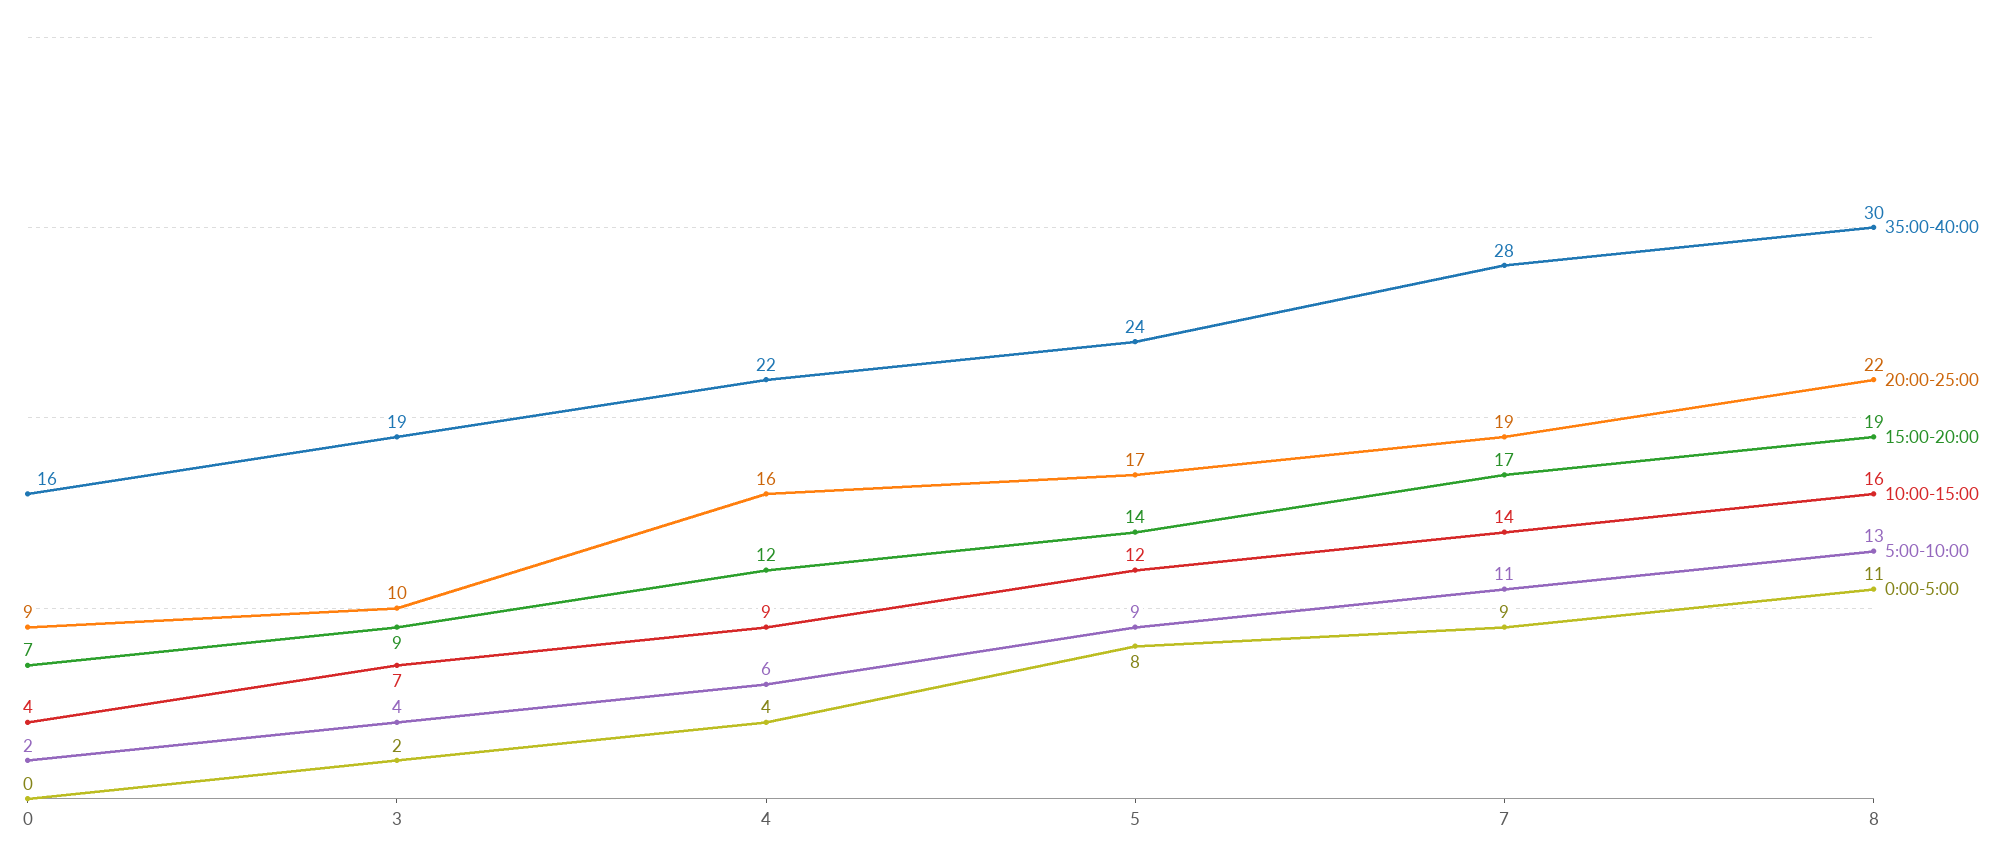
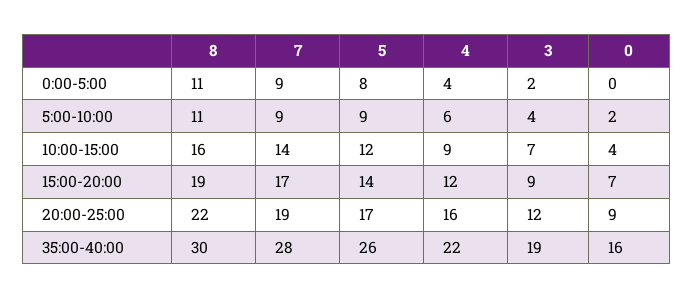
20:00-25:00, 3: 10 -> 12
35:00-40:00, 5: 24 -> 26
5:00-10:00, 7: 11 -> 9
5:00-10:00, 8: 13 -> 11

